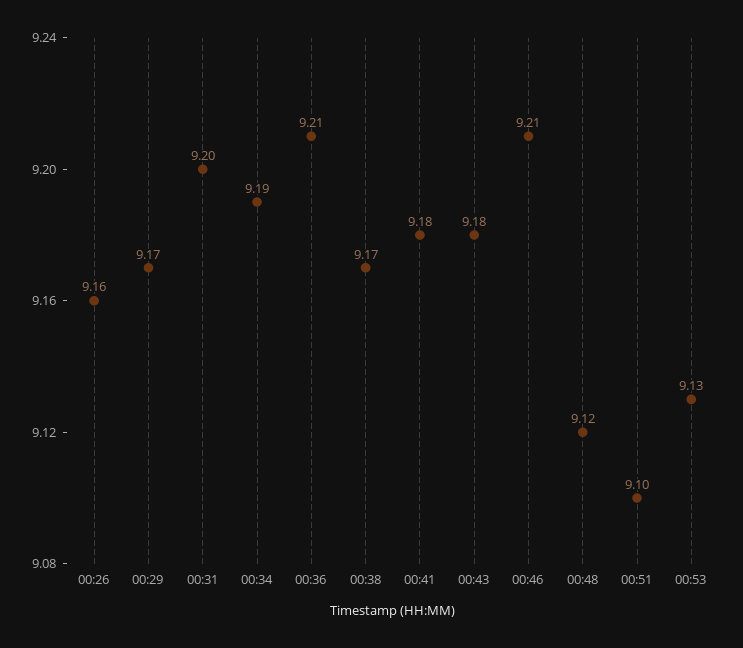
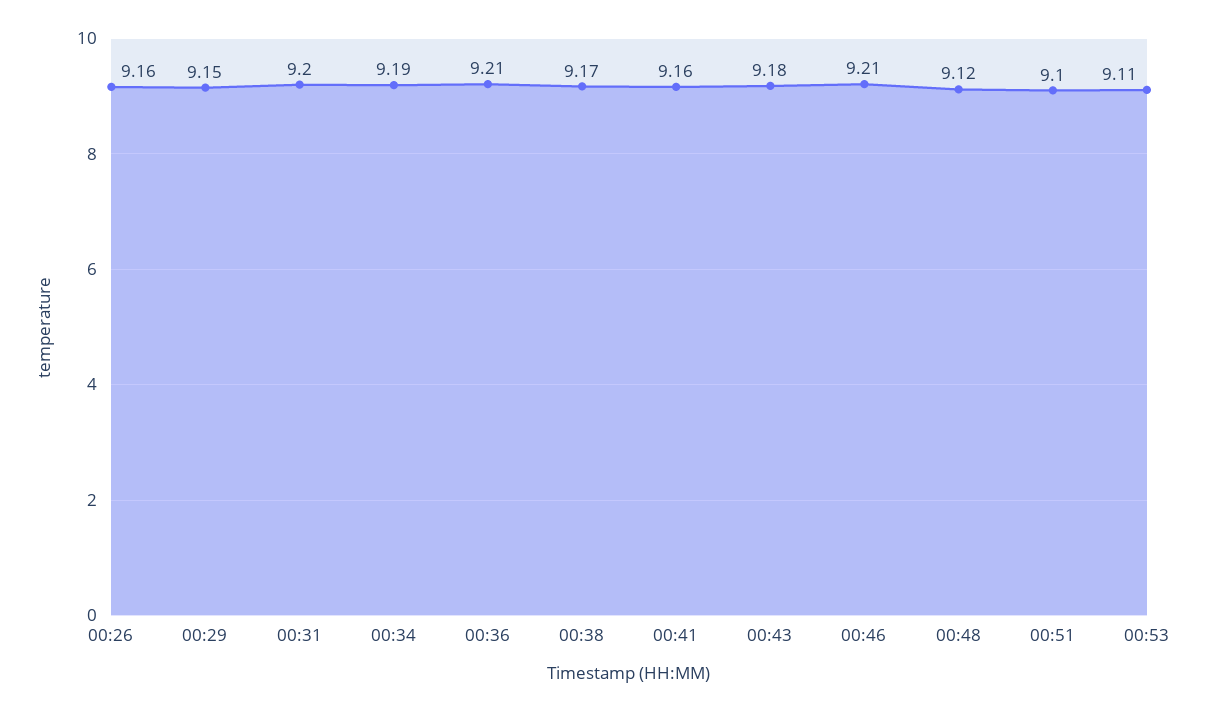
00:29: 9.17 -> 9.15
00:41: 9.18 -> 9.16
00:53: 9.13 -> 9.11

